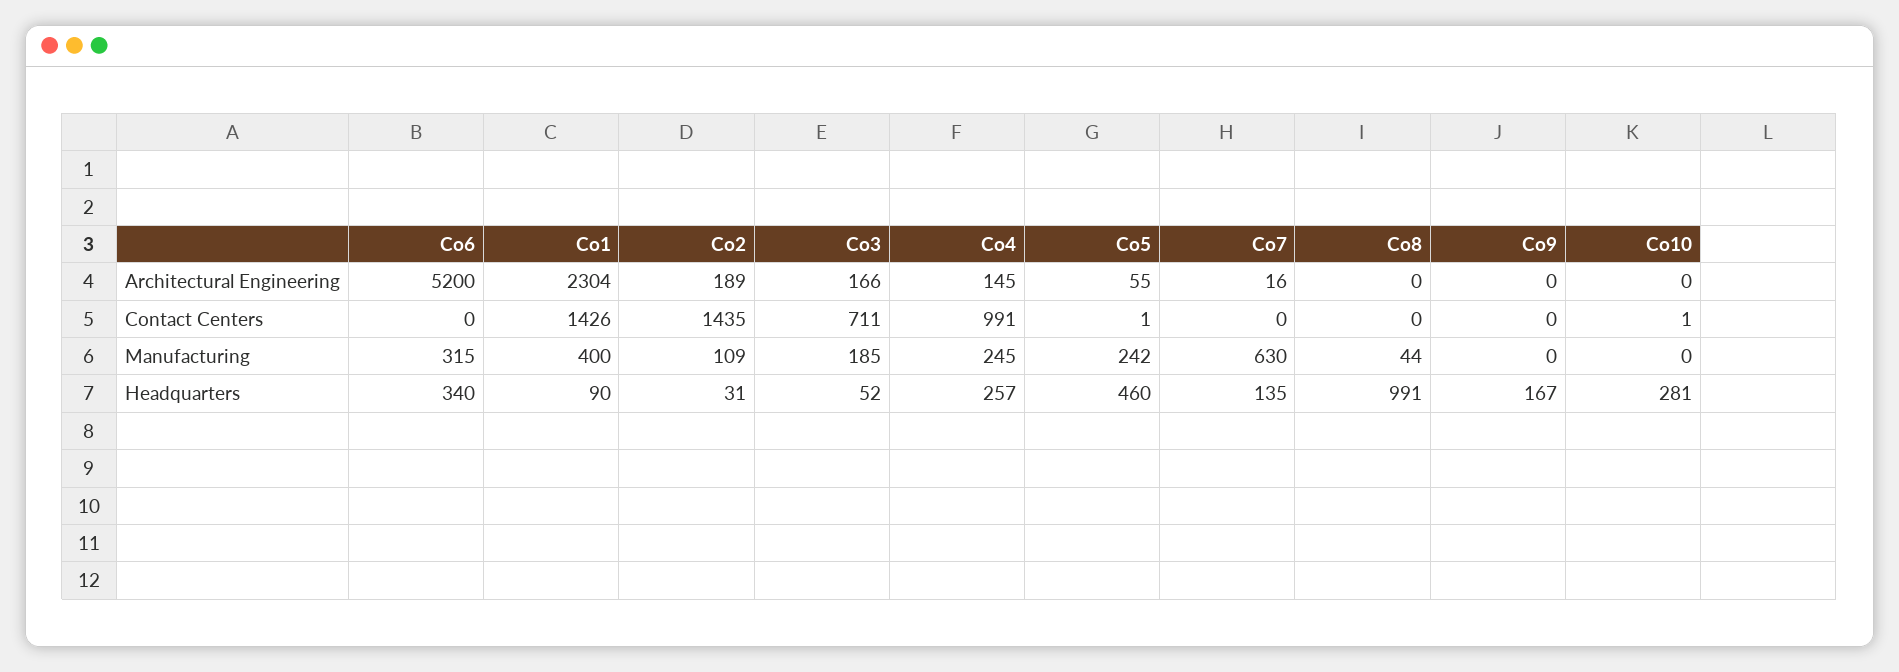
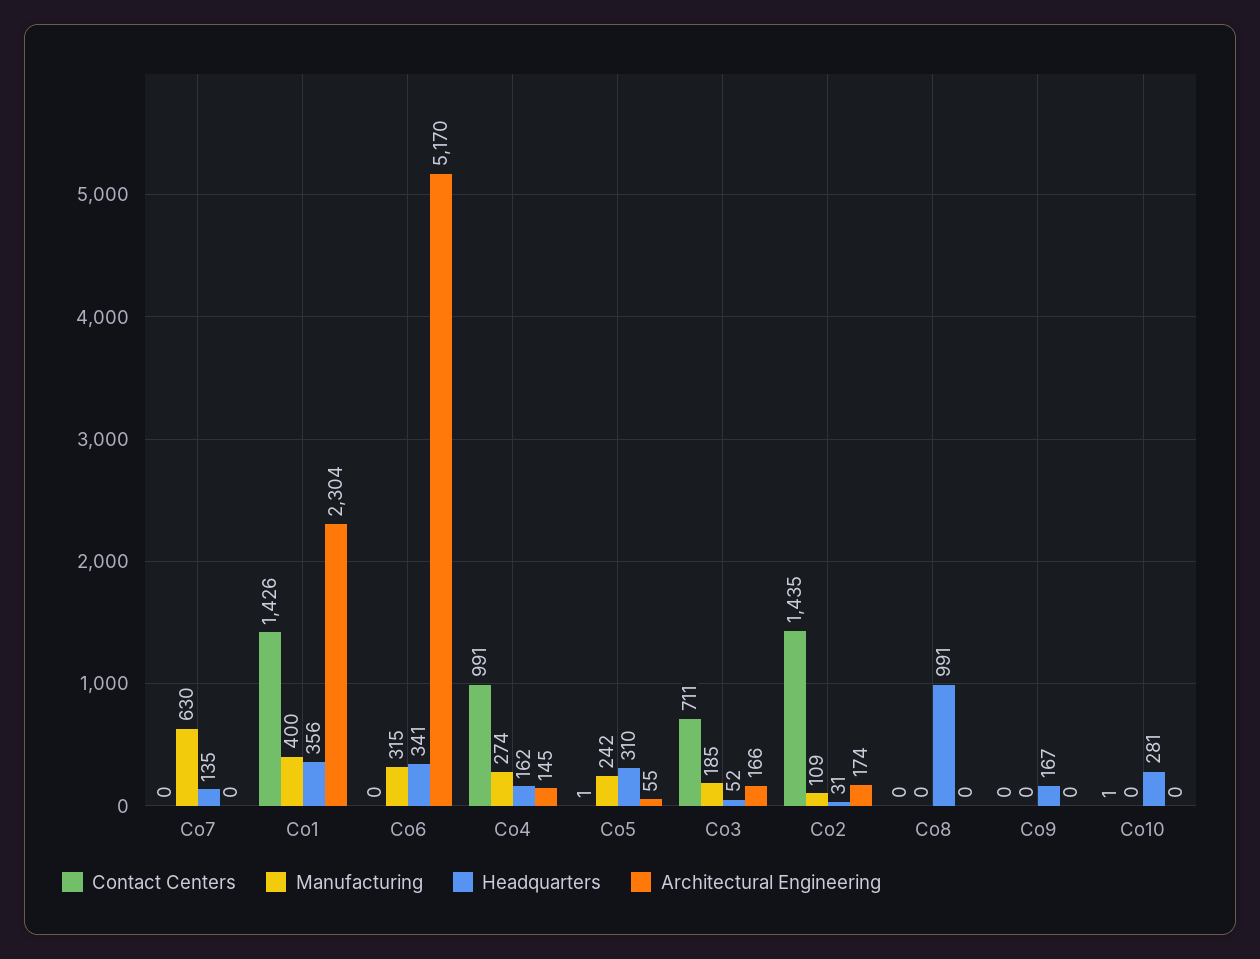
Architectural Engineering, Co6: 5200 -> 5170
Architectural Engineering, Co2: 189 -> 174
Architectural Engineering, Co7: 16 -> 0
Manufacturing, Co4: 245 -> 274
Manufacturing, Co8: 44 -> 0
Headquarters, Co6: 340 -> 341
Headquarters, Co1: 90 -> 356
Headquarters, Co4: 257 -> 162
Headquarters, Co5: 460 -> 310

